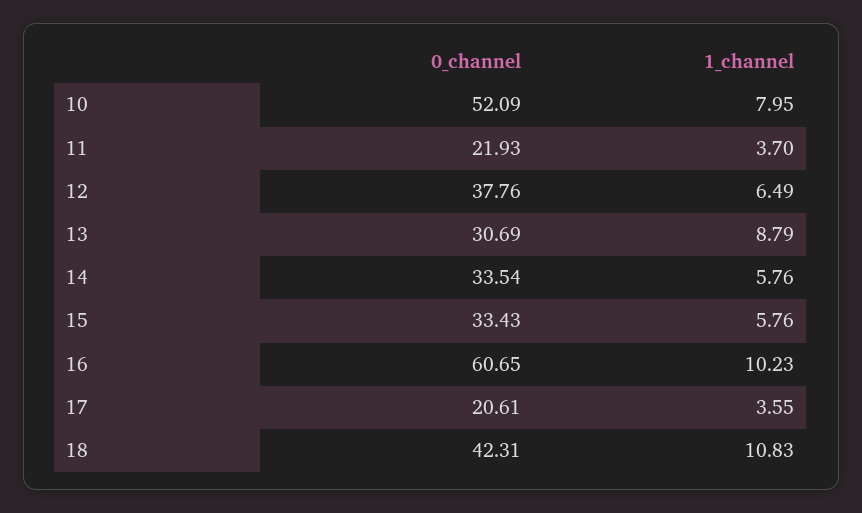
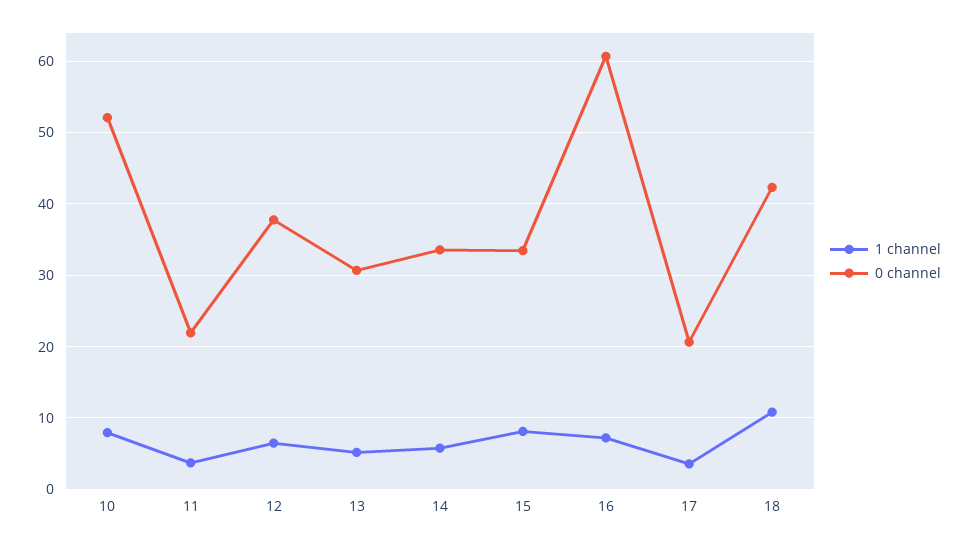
1_channel, 13: 8.79 -> 5
1_channel, 15: 5.76 -> 8
1_channel, 16: 10.23 -> 7

